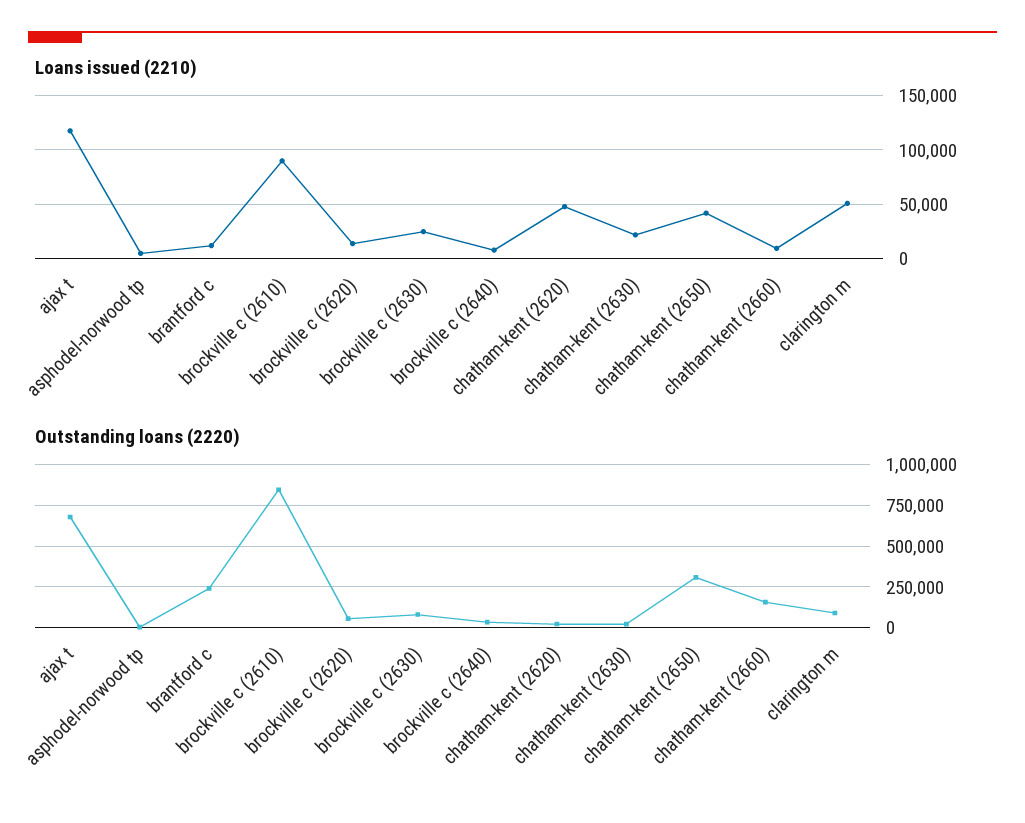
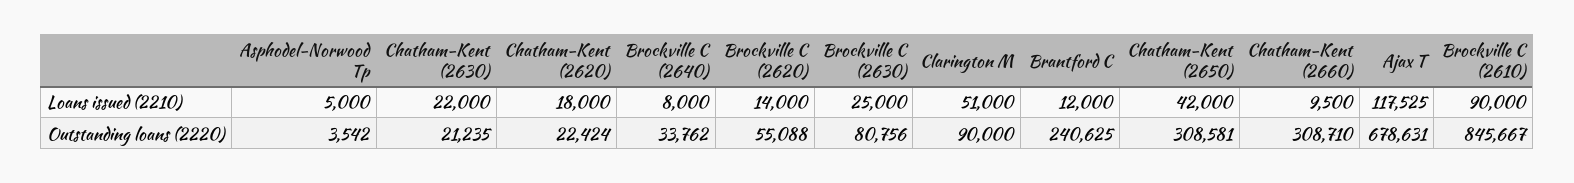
Loans issued (2210), chatham-kent (2620): 50000 -> 18000
Outstanding loans (2220), chatham-kent (2660): 150000 -> 308710

